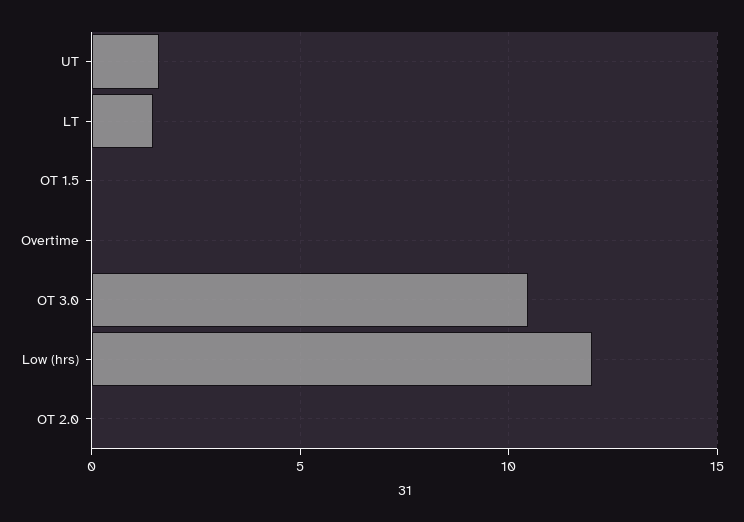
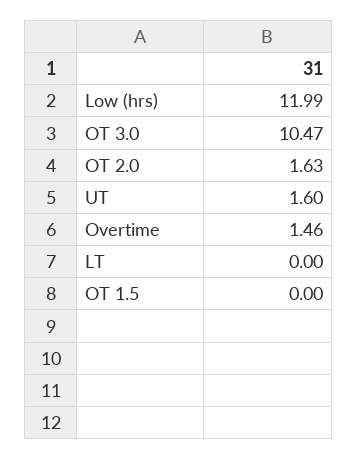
LT: 1.5 -> 0
Overtime: 0 -> 1.46
OT 2.0: 0 -> 1.63

